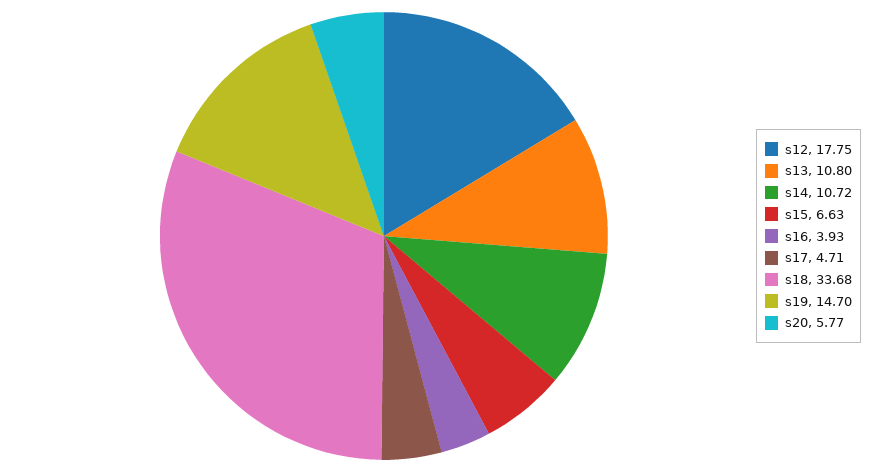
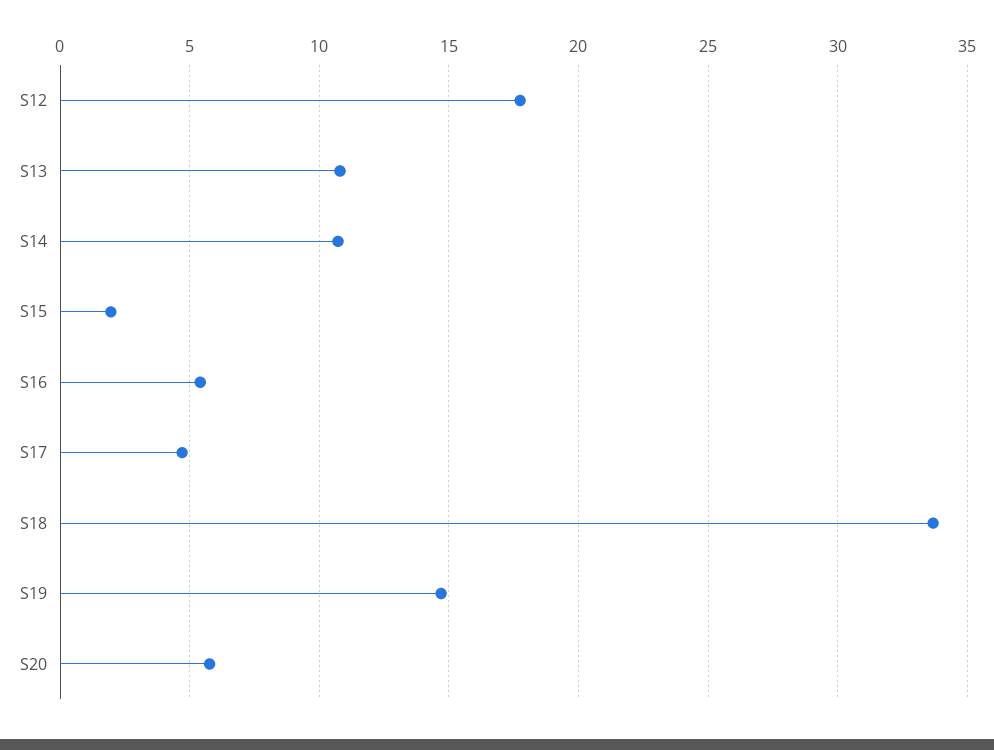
s15: 6.63 -> 2
s16: 3.93 -> 5.5

